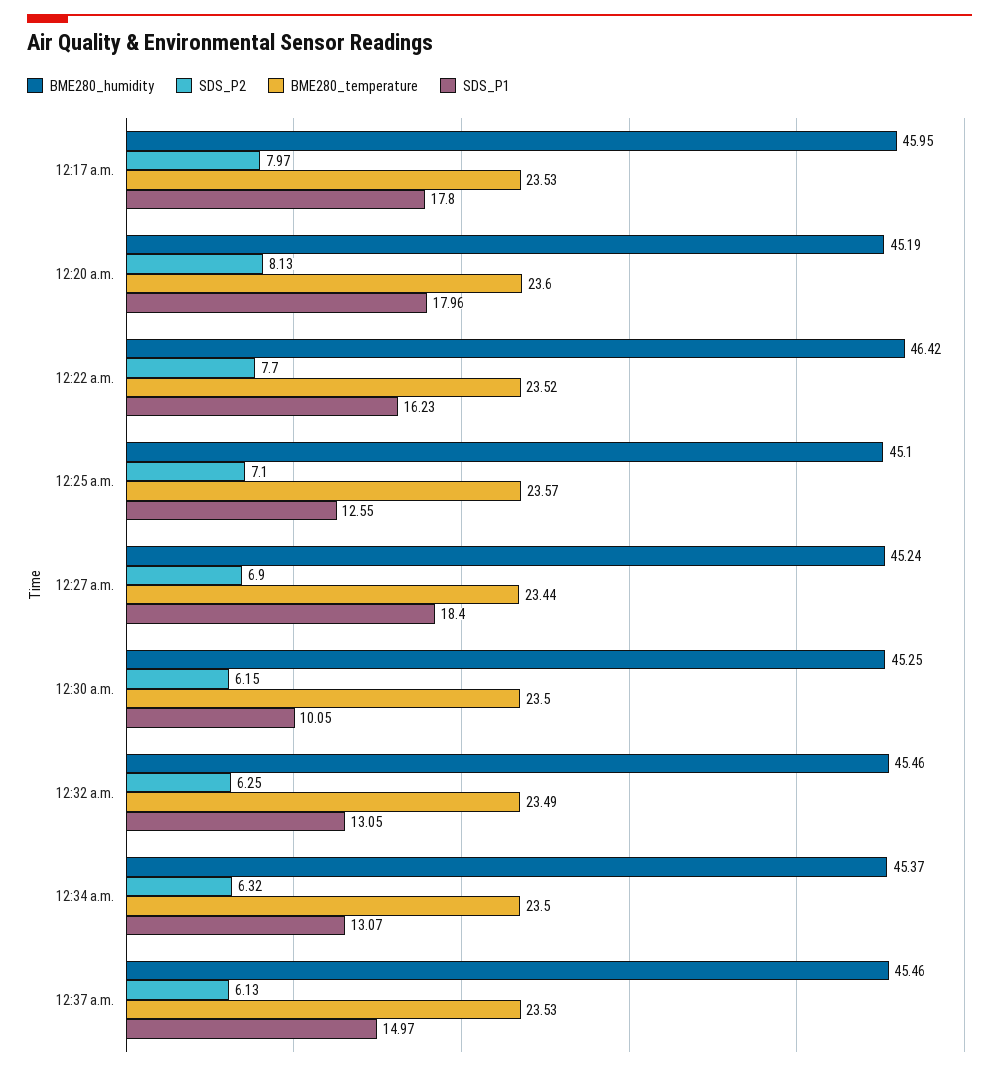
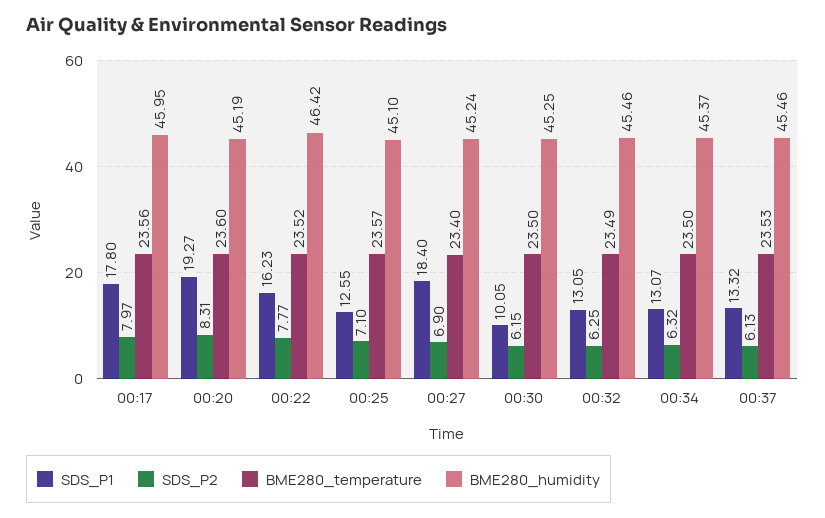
BME280_temperature, 12:17 a.m.: 23.53 -> 23.56
SDS_P2, 12:20 a.m.: 8.13 -> 8.31
SDS_P1, 12:20 a.m.: 17.96 -> 19.27
SDS_P2, 12:22 a.m.: 7.7 -> 7.77
BME280_temperature, 12:27 a.m.: 23.44 -> 23.4
SDS_P1, 12:37 a.m.: 14.97 -> 13.32

